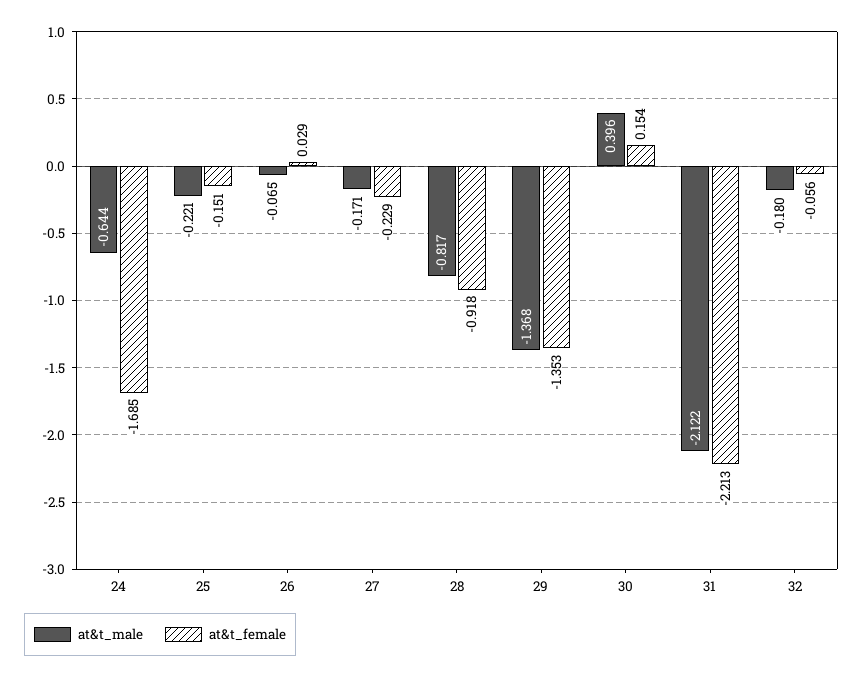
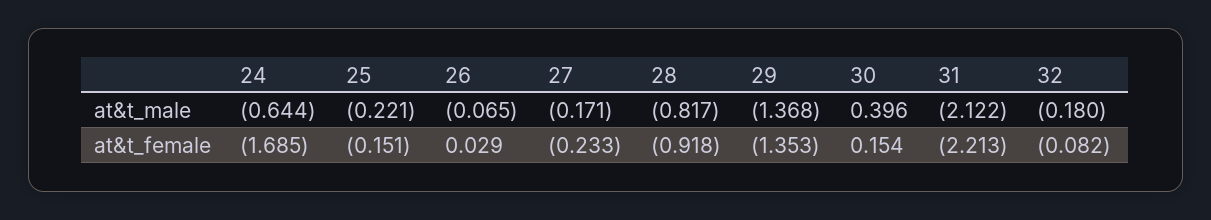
at&t_female, 27: -0.229 -> -0.233
at&t_female, 32: -0.056 -> -0.082

